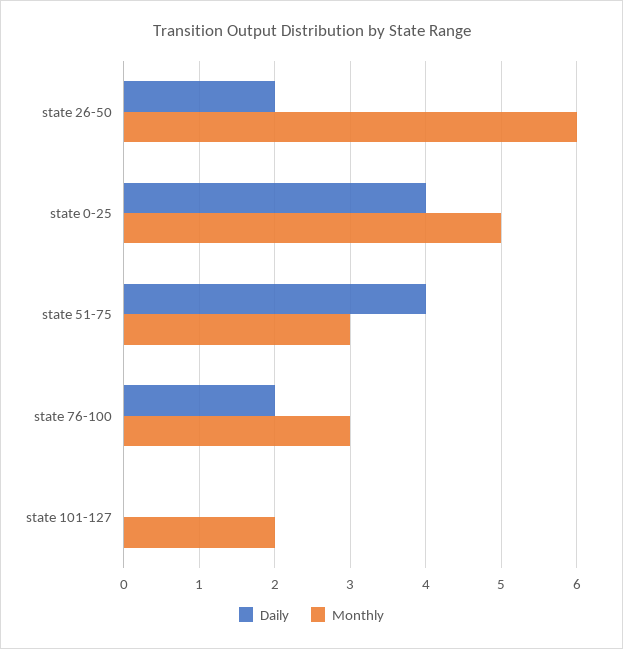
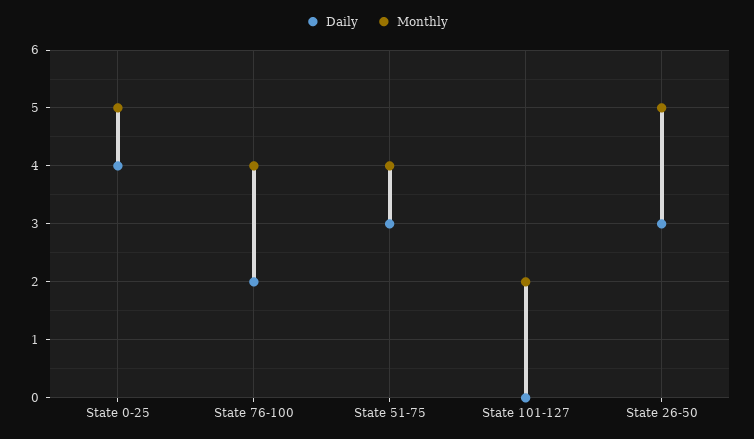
Daily, state 26-50: 2 -> 3
Monthly, state 26-50: 6 -> 5
Daily, state 51-75: 4 -> 3
Monthly, state 51-75: 3 -> 4
Monthly, state 76-100: 3 -> 4

